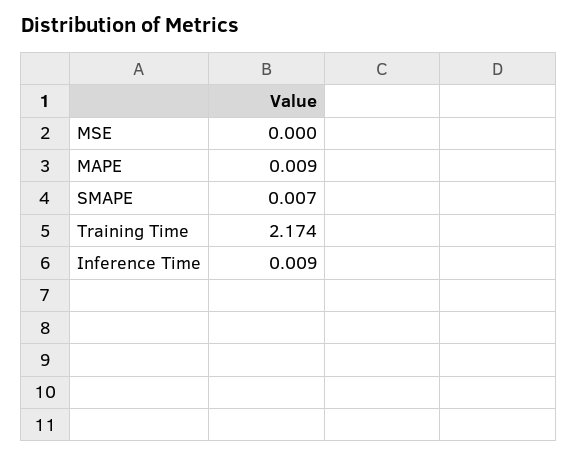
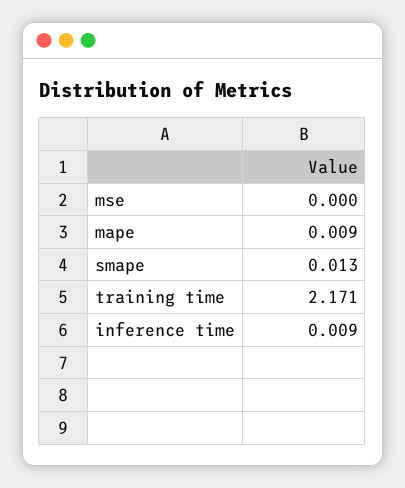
SMAPE: 0.007 -> 0.013
Training Time: 2.174 -> 2.171

